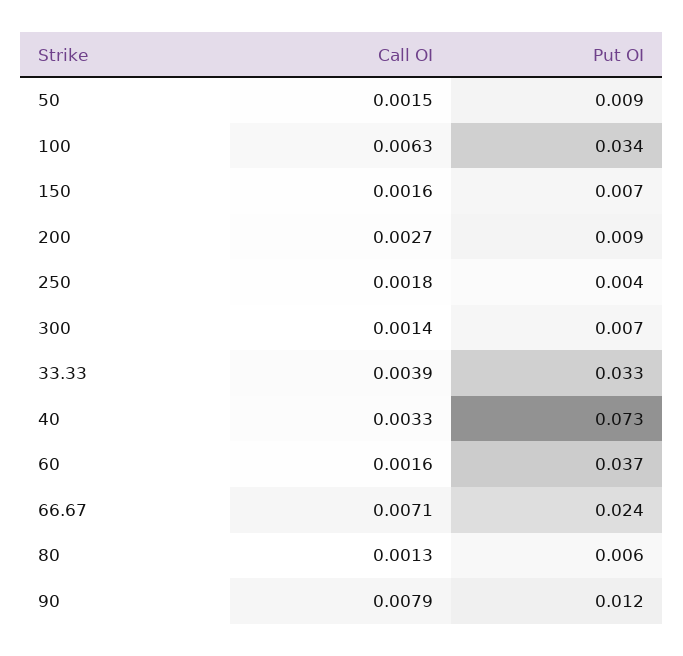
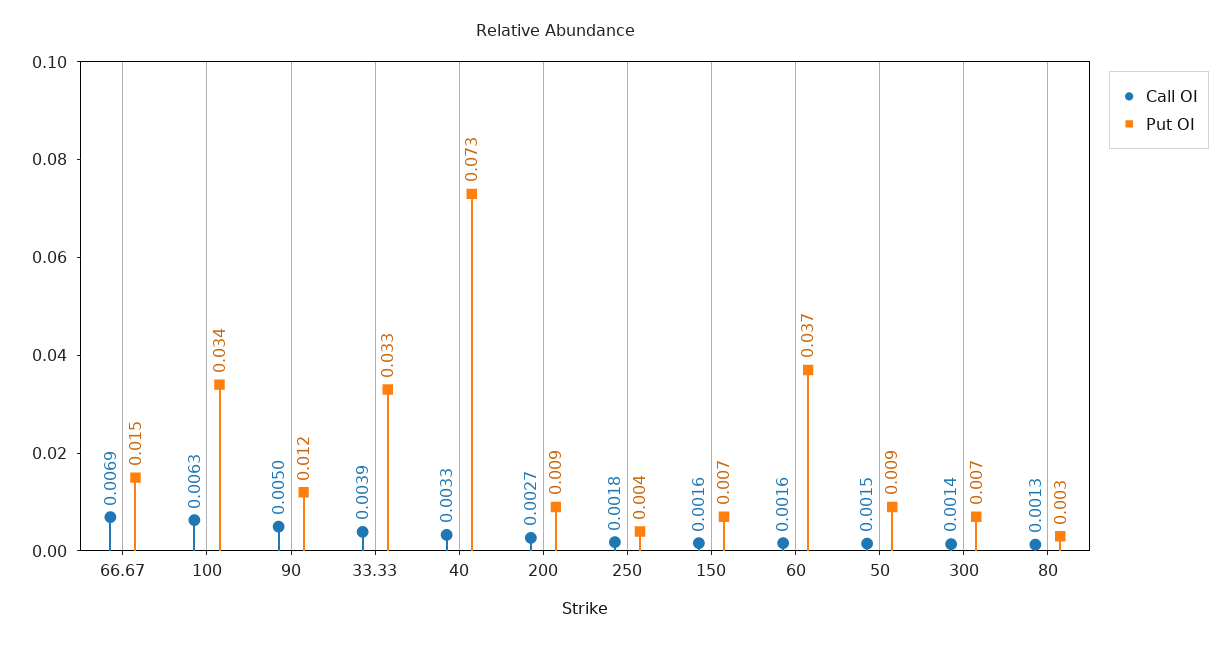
Call OI, 66.67: 0.0071 -> 0.0069
Put OI, 66.67: 0.024 -> 0.015
Put OI, 80: 0.006 -> 0.003
Call OI, 90: 0.0079 -> 0.005

